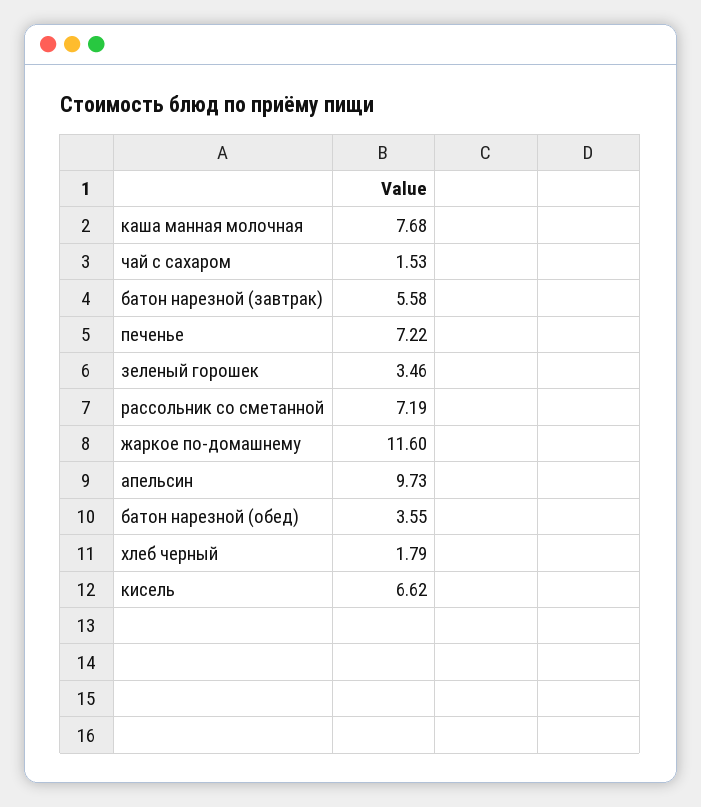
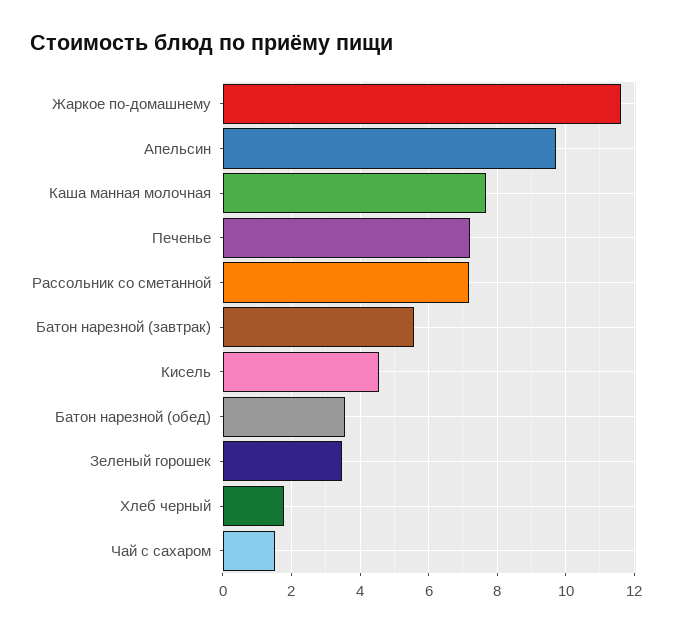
кисель: 6.62 -> 4.6

